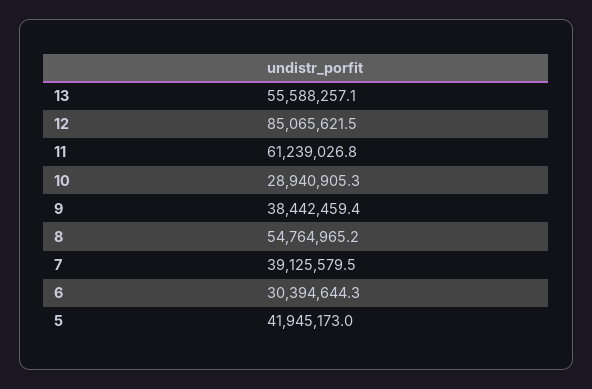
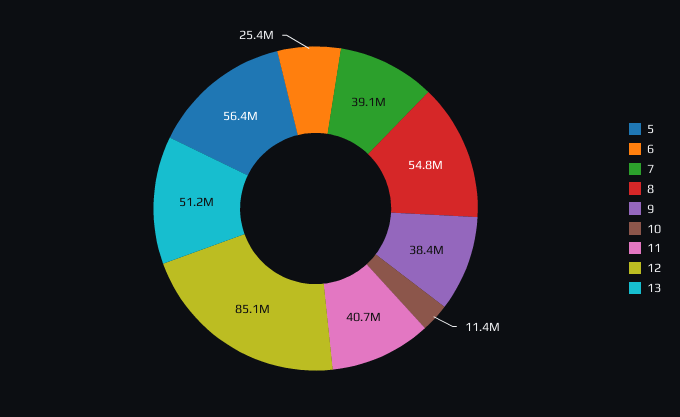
13: 55588257.1 -> 51200000
11: 61239026.8 -> 40700000
10: 28940905.3 -> 11400000
6: 30394644.3 -> 25400000
5: 41945173 -> 56400000

